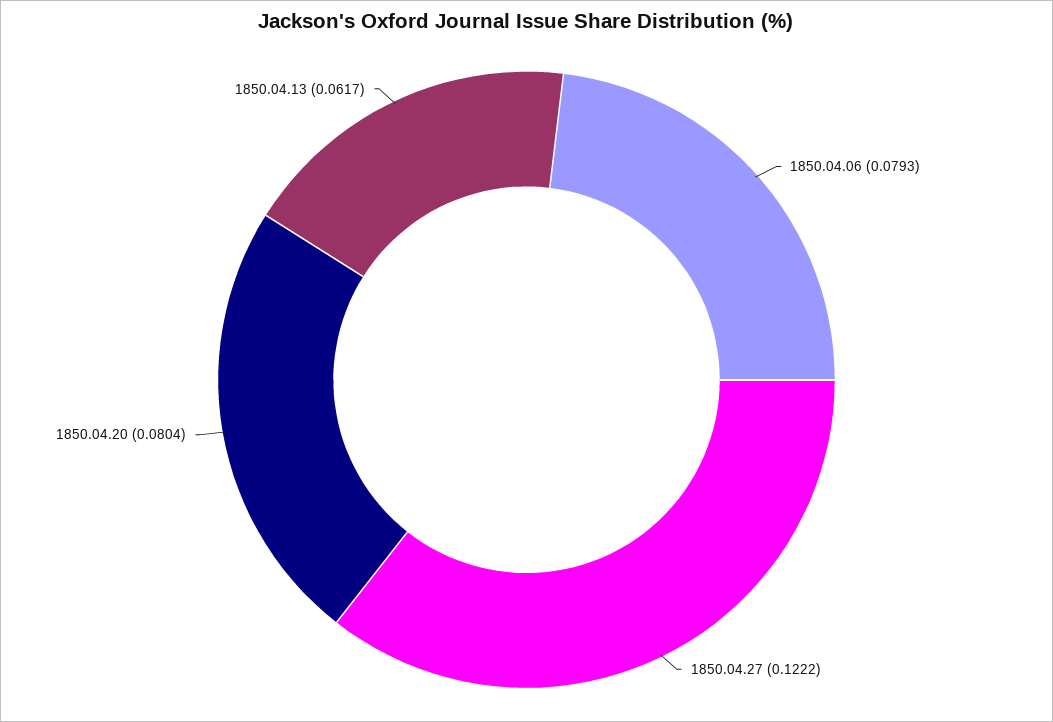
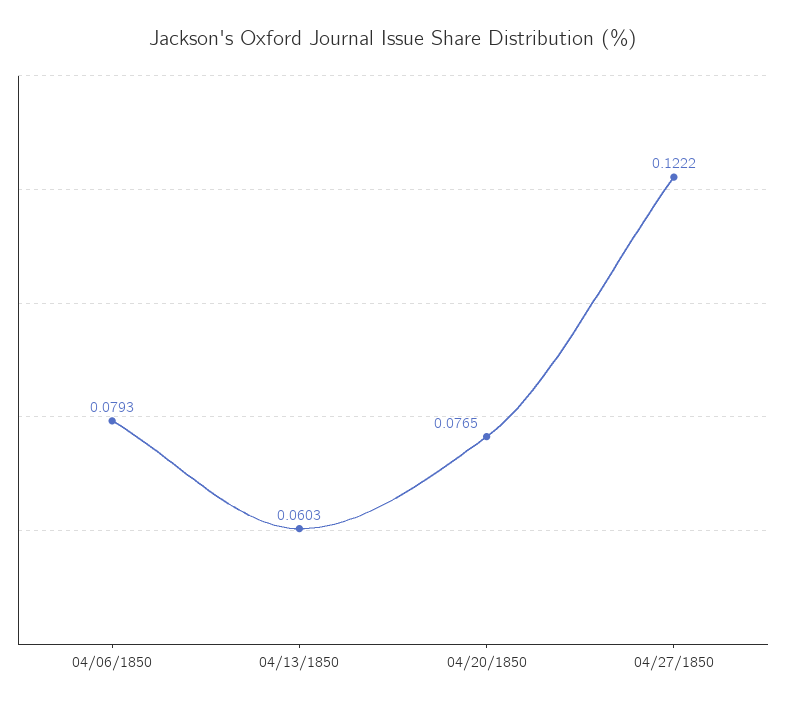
1850.04.20: 0.0804 -> 0.0765
1850.04.13: 0.0617 -> 0.0603

